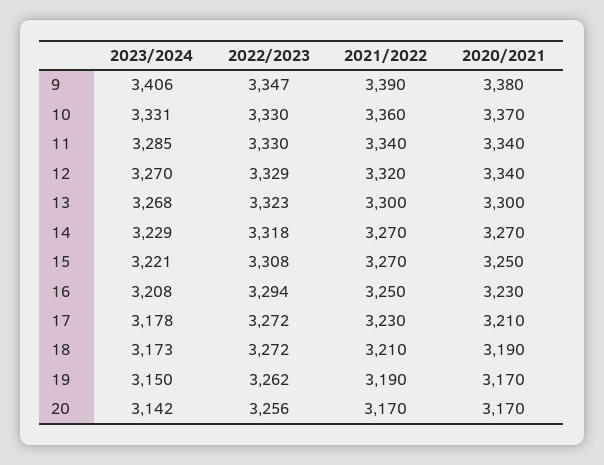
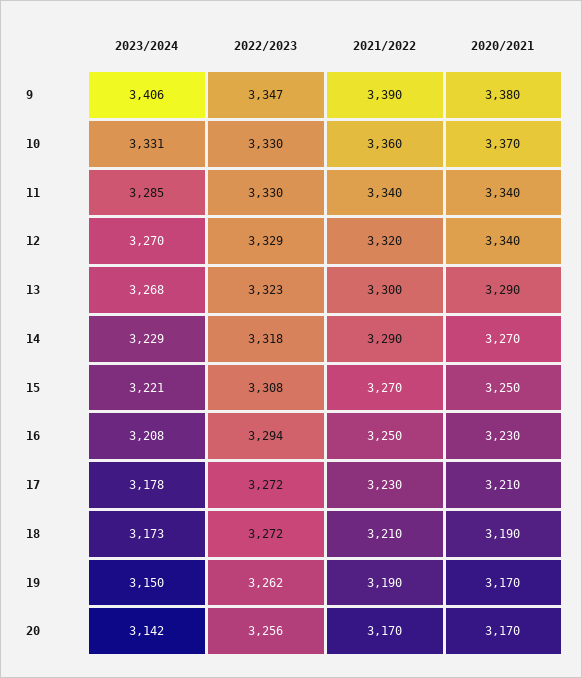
2020/2021, 13: 3300 -> 3290
2021/2022, 14: 3270 -> 3290

